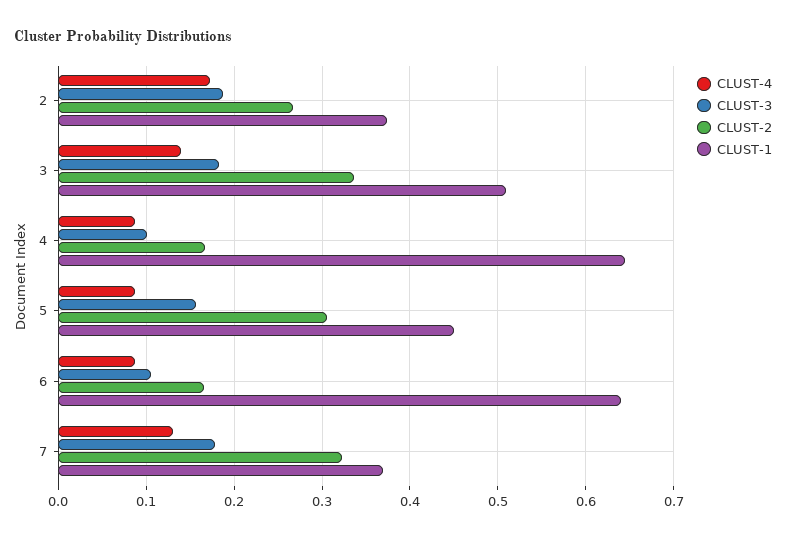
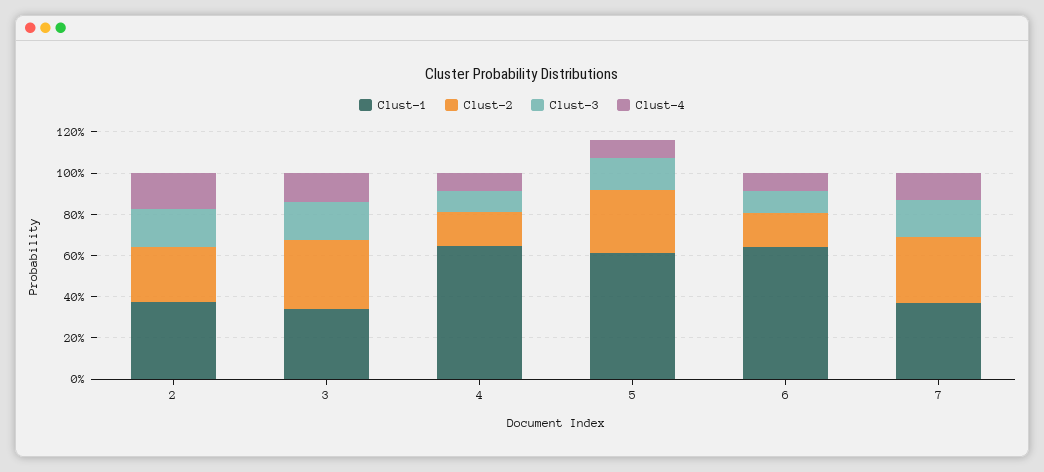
CLUST-1, 3: 0.51 -> 0.35
CLUST-1, 5: 0.45 -> 0.6

